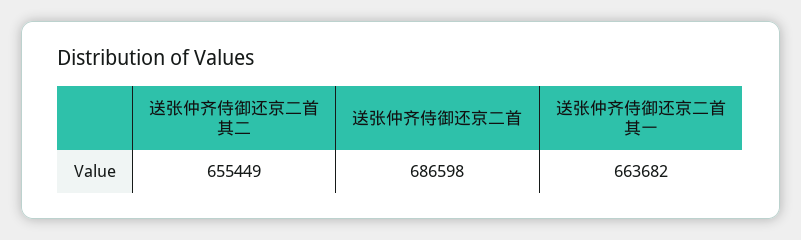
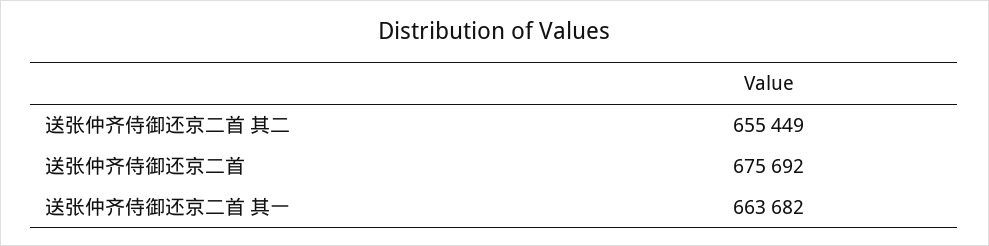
送张仲齐侍御还京二首: 686598 -> 675692

